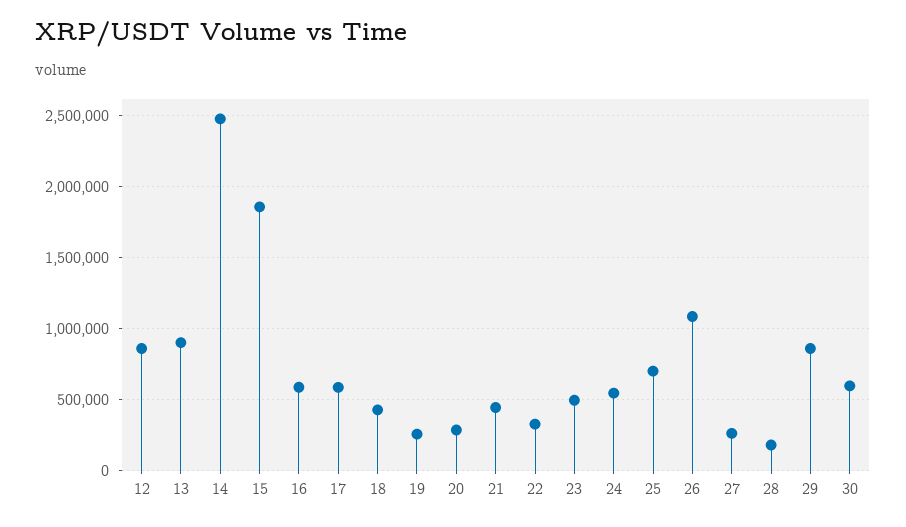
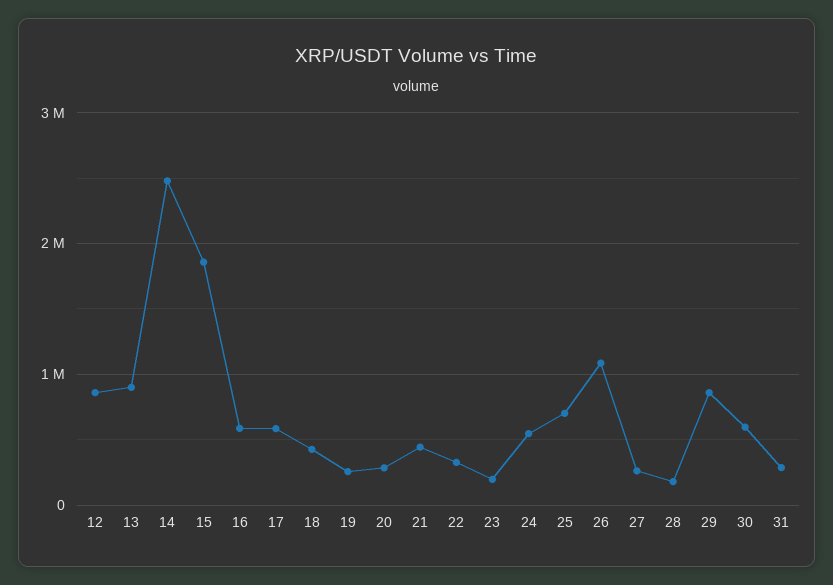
23: 500000 -> 200000
31: none -> 300000

